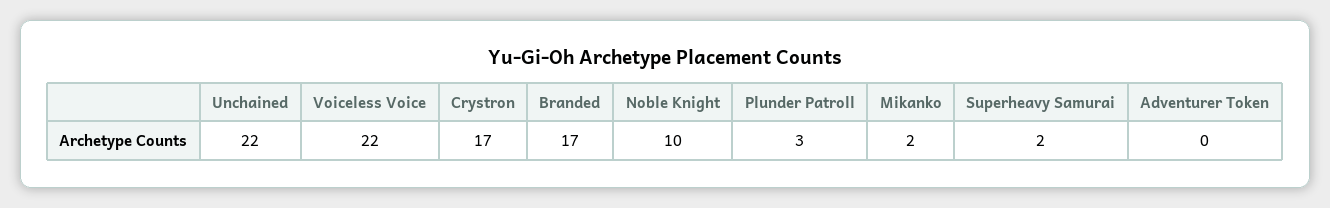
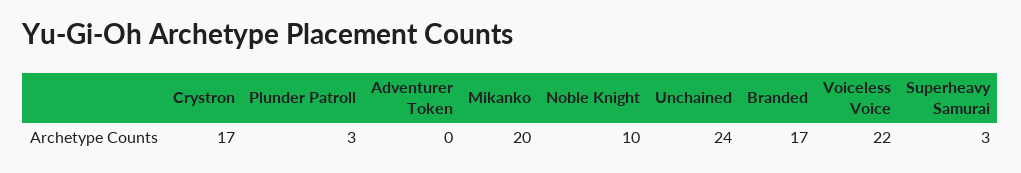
Unchained: 22 -> 24
Mikanko: 2 -> 20
Superheavy Samurai: 2 -> 3

